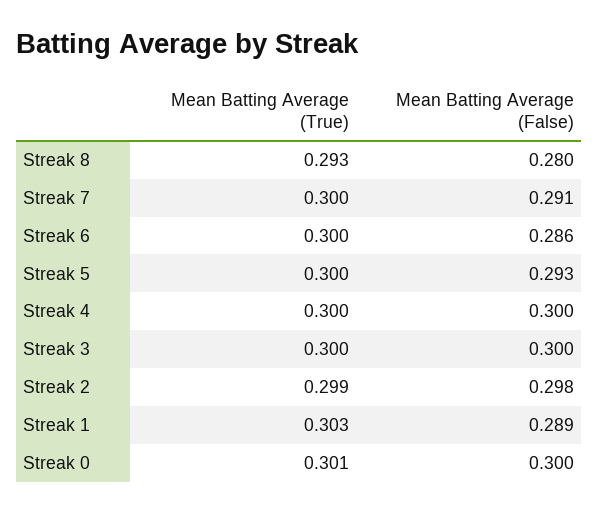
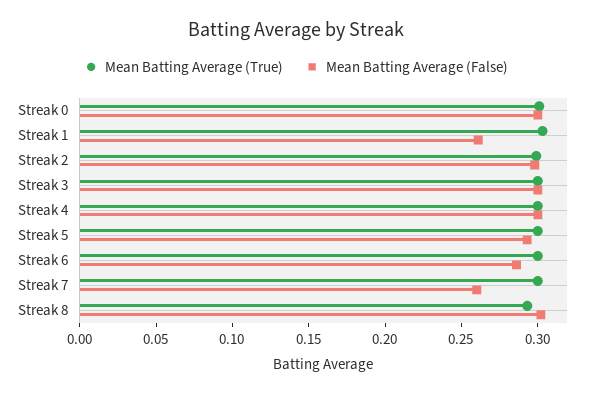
Mean Batting Average (False), Streak 8: 0.28 -> 0.3
Mean Batting Average (False), Streak 7: 0.291 -> 0.26
Mean Batting Average (False), Streak 1: 0.289 -> 0.26

